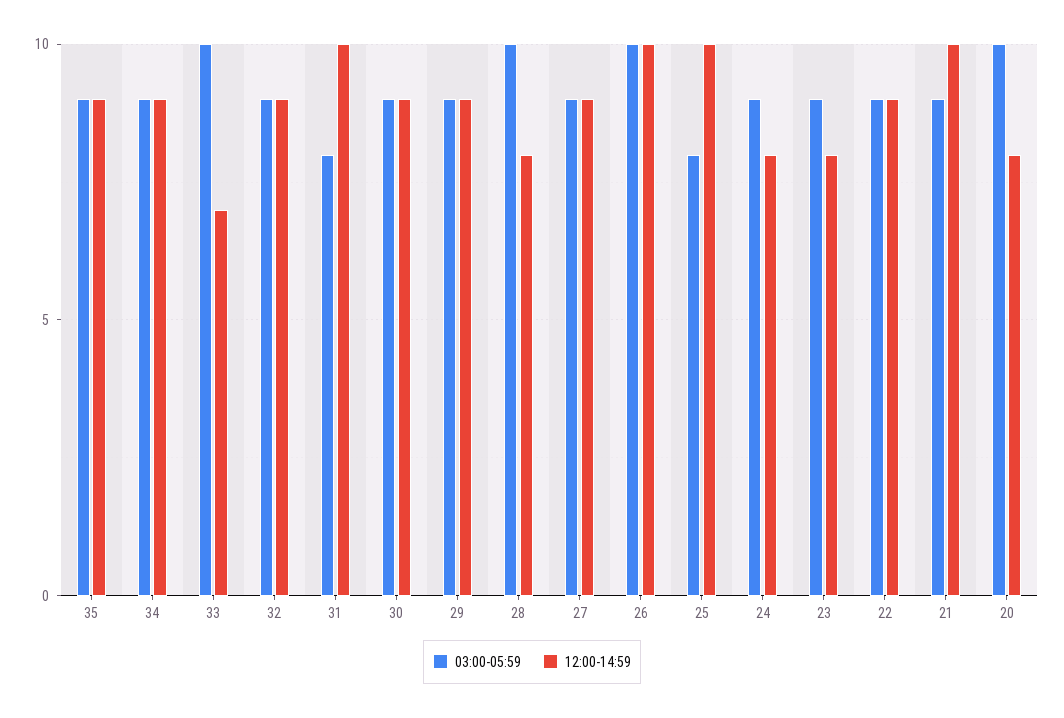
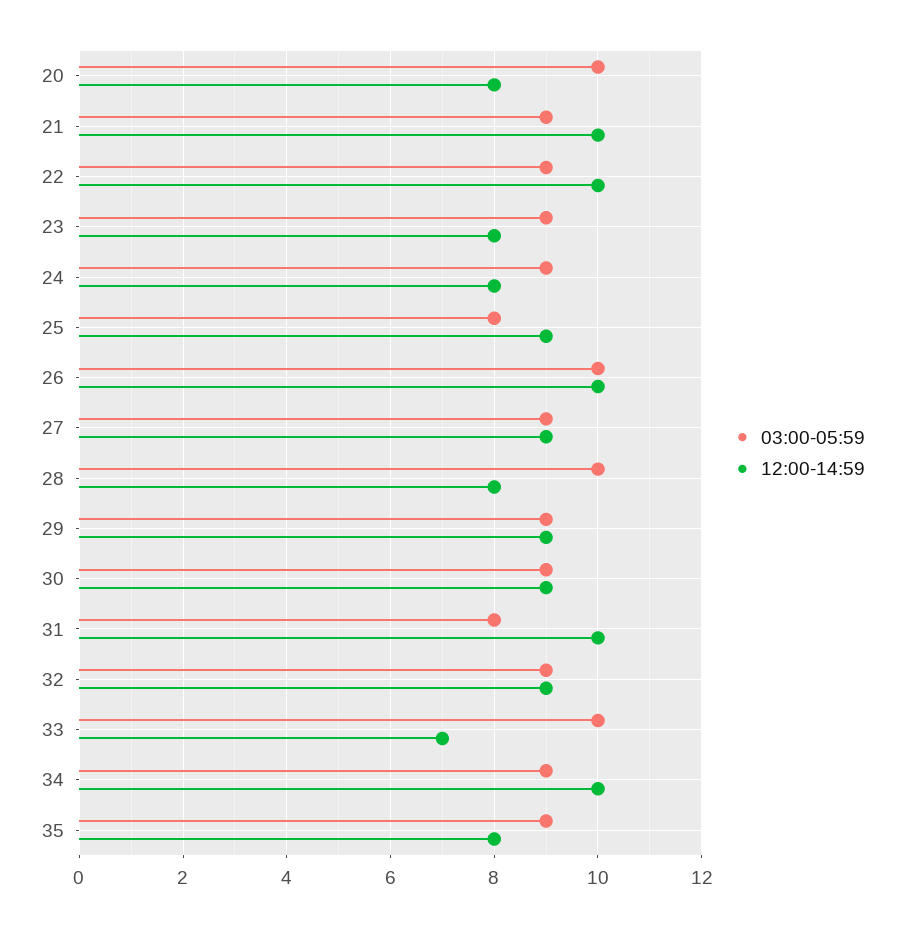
12:00-14:59, 35: 9 -> 8
12:00-14:59, 34: 9 -> 10
12:00-14:59, 25: 10 -> 9
12:00-14:59, 22: 9 -> 10

